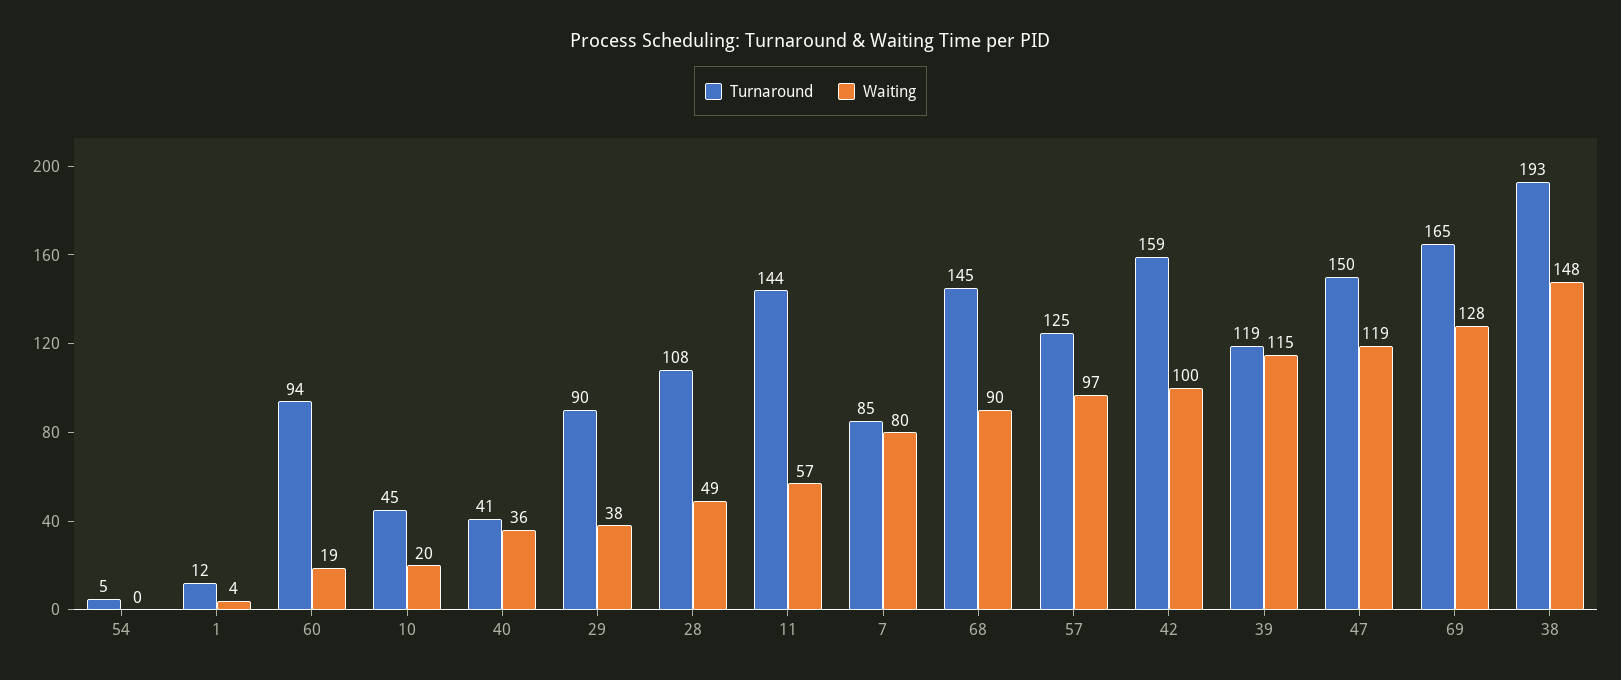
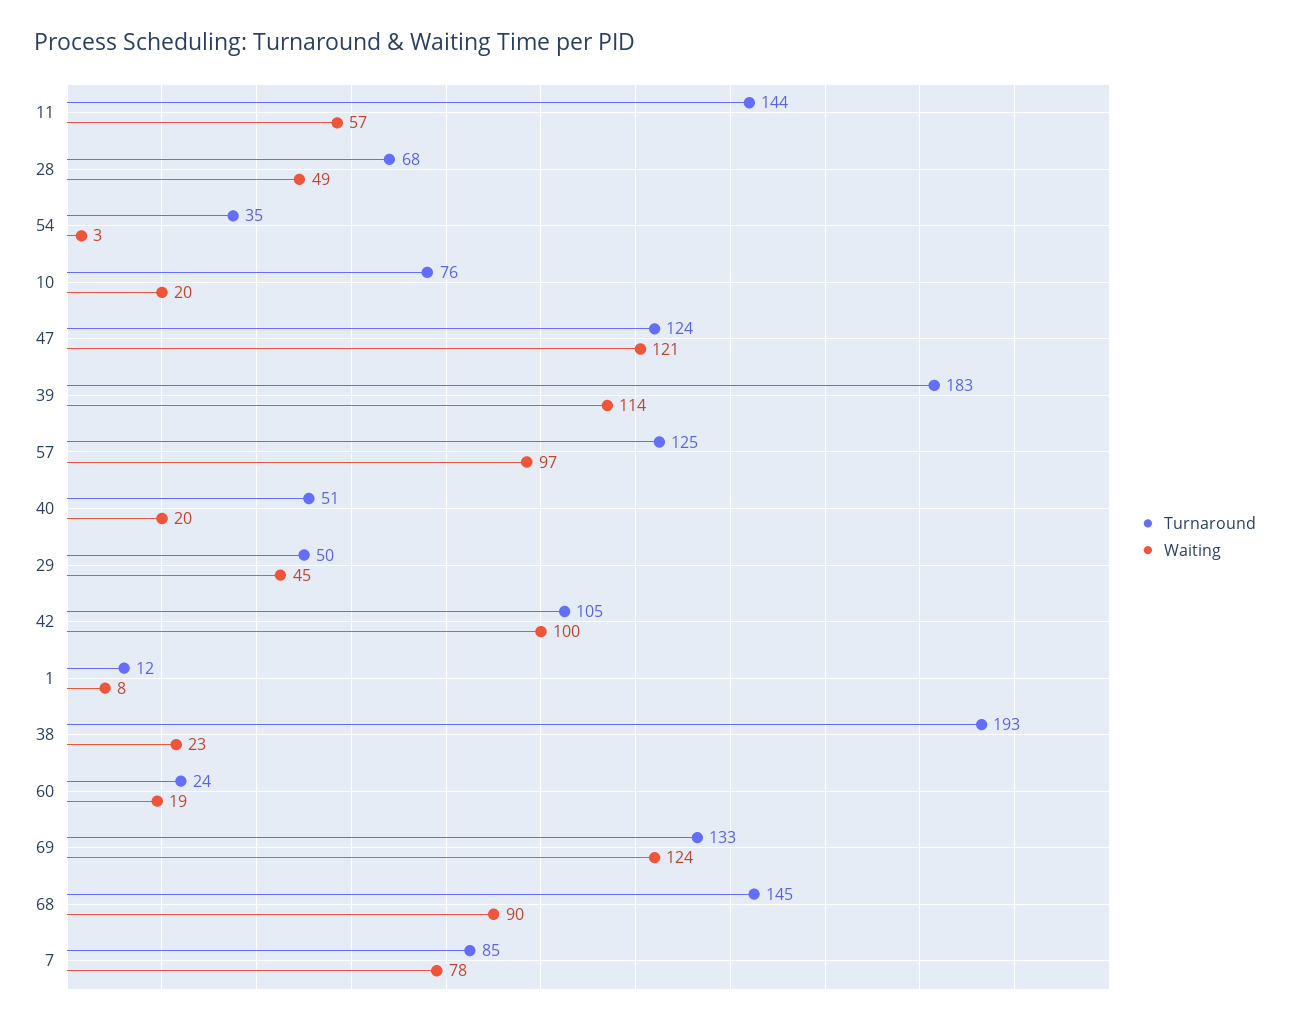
Turnaround, 54: 5 -> 35
Waiting, 54: 0 -> 3
Waiting, 1: 4 -> 8
Turnaround, 60: 94 -> 24
Turnaround, 10: 45 -> 76
Turnaround, 40: 41 -> 51
Waiting, 40: 36 -> 20
Turnaround, 29: 90 -> 50
Waiting, 29: 38 -> 45
Turnaround, 28: 108 -> 68
Waiting, 7: 80 -> 78
Turnaround, 42: 159 -> 105
Turnaround, 39: 119 -> 183
Waiting, 39: 115 -> 114
Turnaround, 47: 150 -> 124
Waiting, 47: 119 -> 121
Turnaround, 69: 165 -> 133
Waiting, 69: 128 -> 124
Waiting, 38: 148 -> 23

